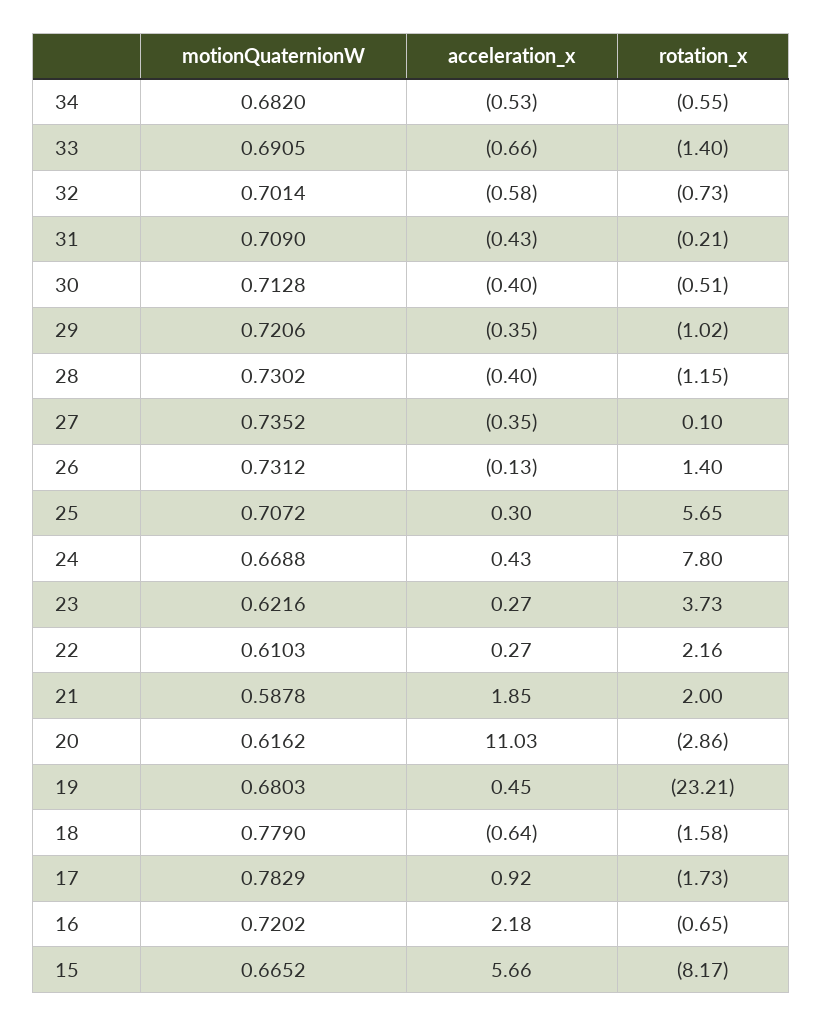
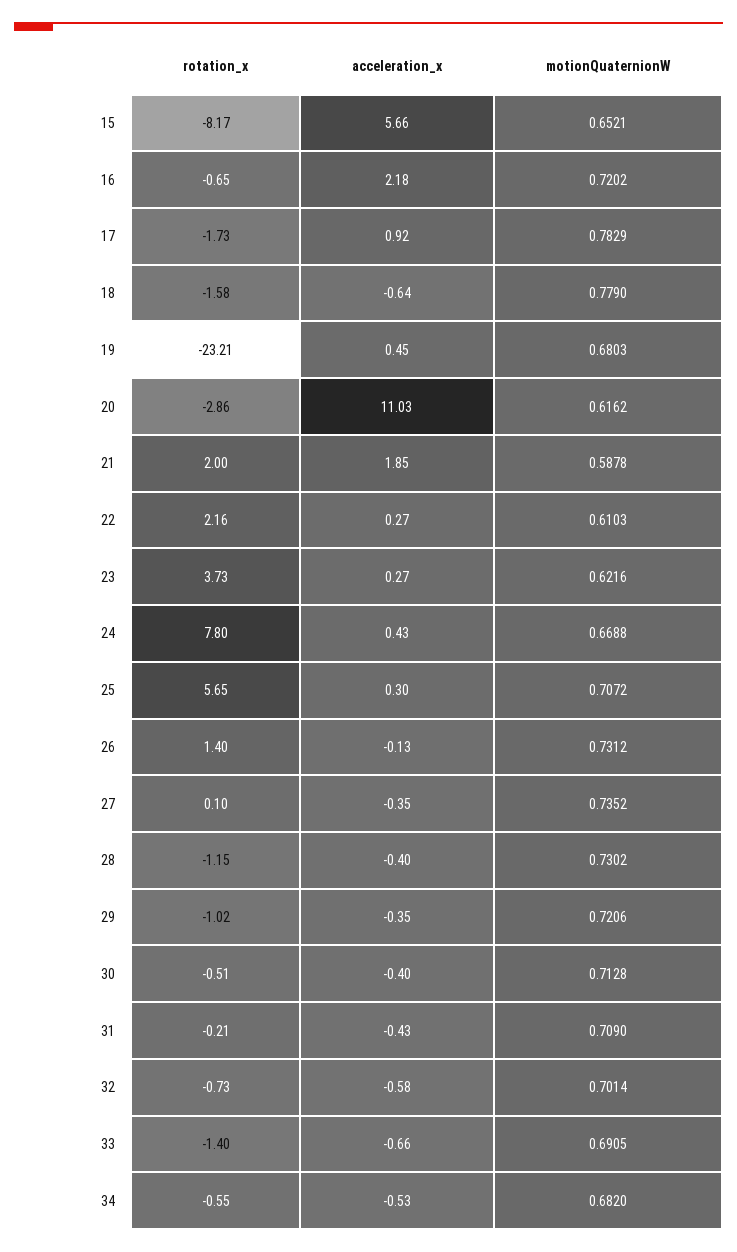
motionQuaternionW, 15: 0.6652 -> 0.6521

